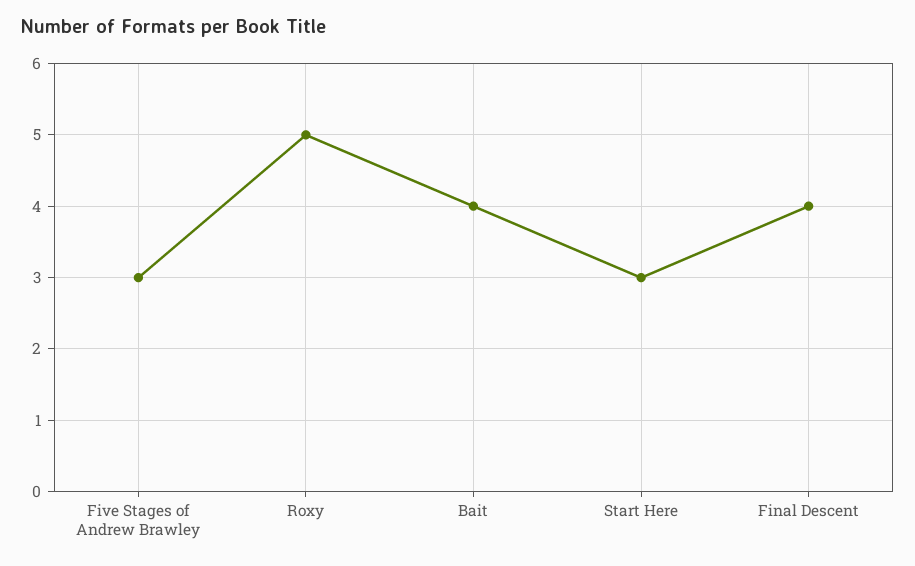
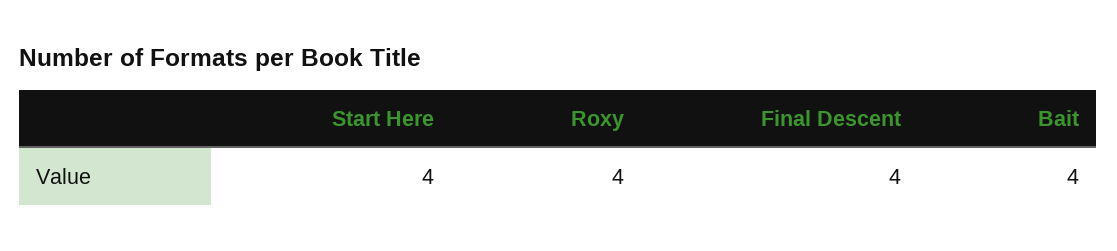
Five Stages of Andrew Brawley: 3 -> none
Roxy: 5 -> 4
Start Here: 3 -> 4

